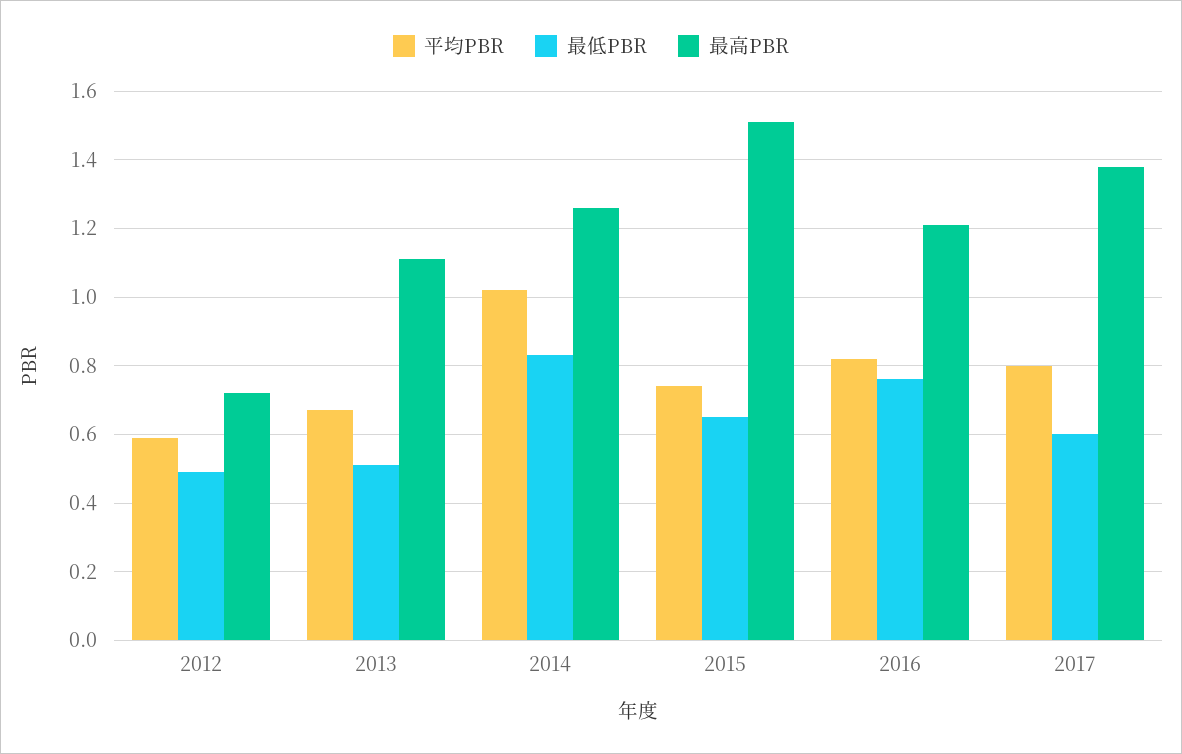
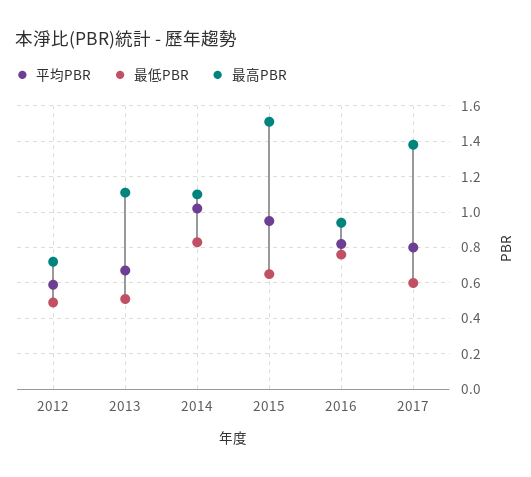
最高PBR, 2014: 1.25 -> 1.1
平均PBR, 2015: 0.75 -> 0.95
最高PBR, 2016: 1.2 -> 0.95

